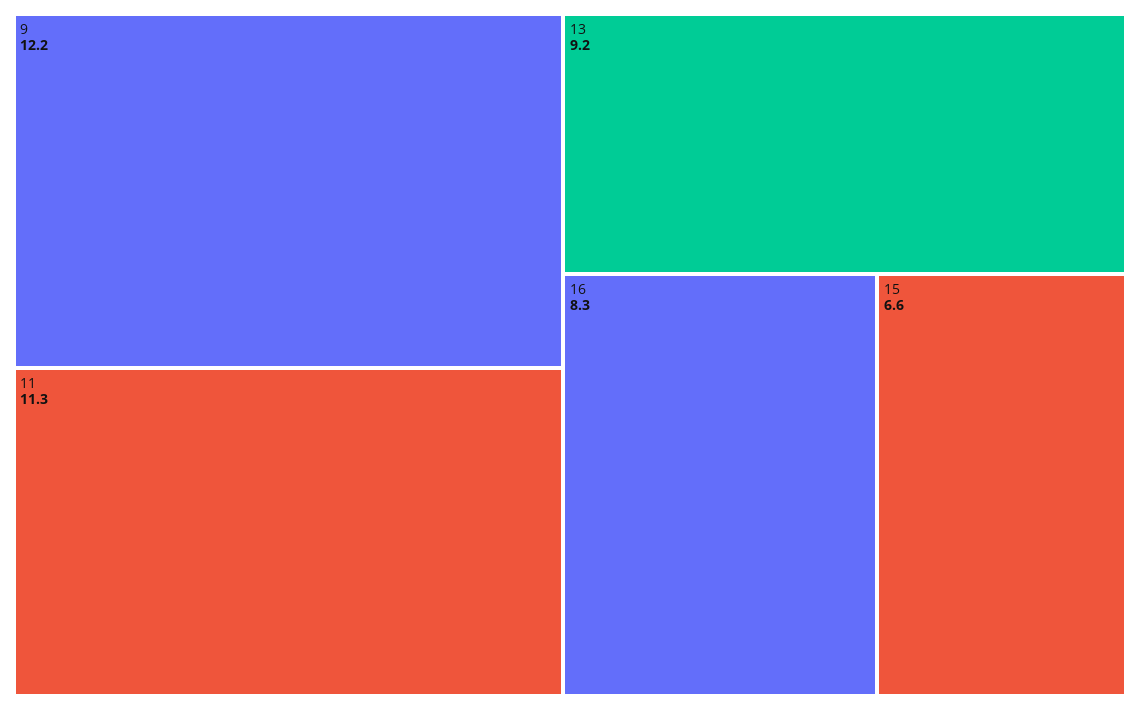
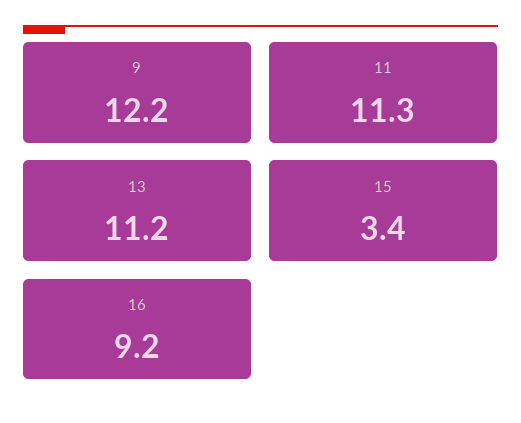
13: 9.2 -> 11.2
16: 8.3 -> 9.2
15: 6.6 -> 3.4

